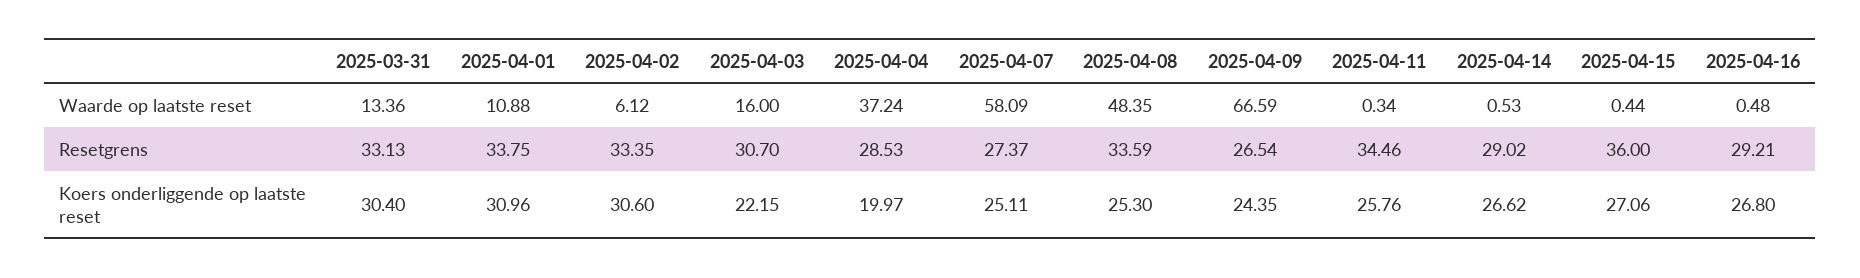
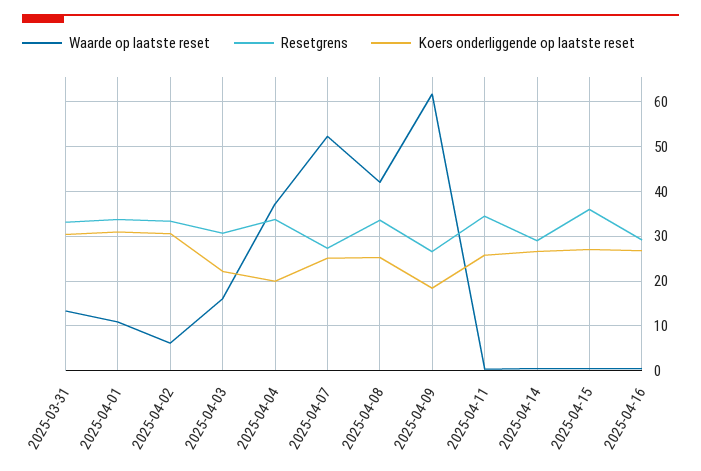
Waarde op laatste reset, 2025-04-07: 58.09 -> 52
Waarde op laatste reset, 2025-04-08: 48.35 -> 42
Waarde op laatste reset, 2025-04-09: 66.59 -> 62
Resetgrens, 2025-04-04: 28.53 -> 34
Koers onderliggende op laatste reset, 2025-04-09: 24.35 -> 18

